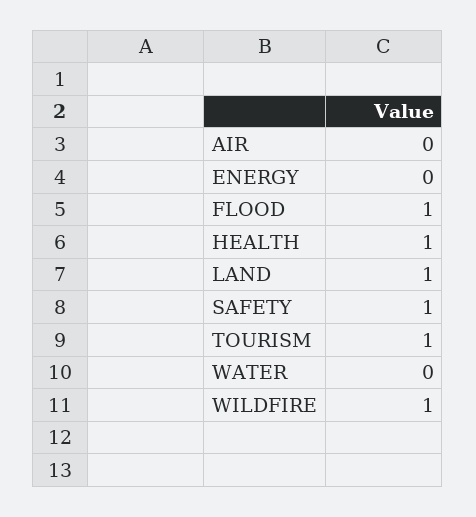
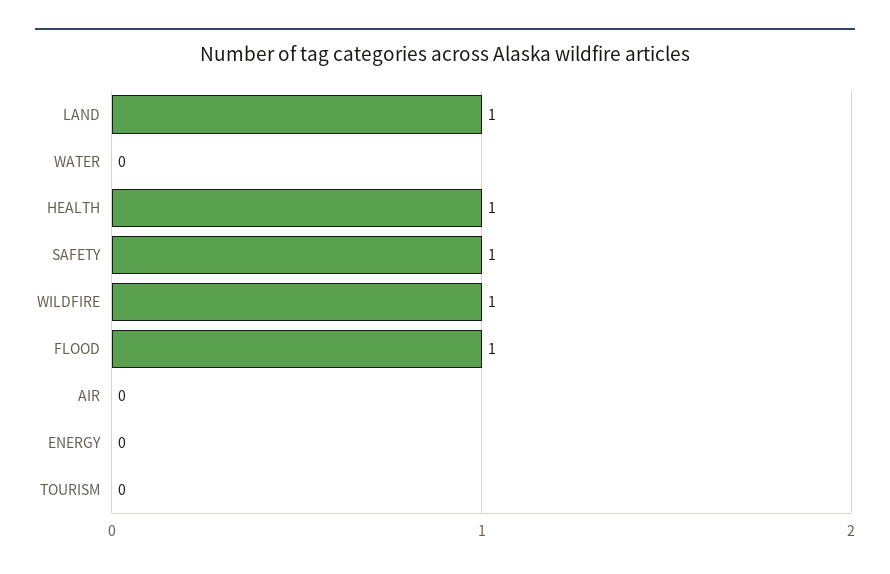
TOURISM: 1 -> 0

